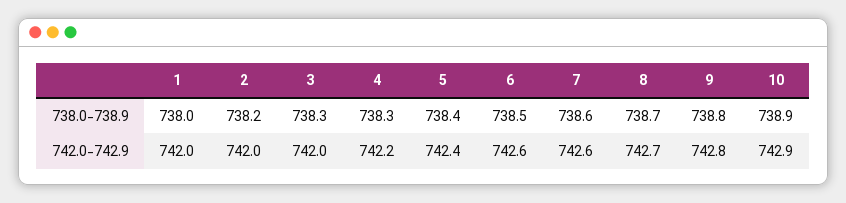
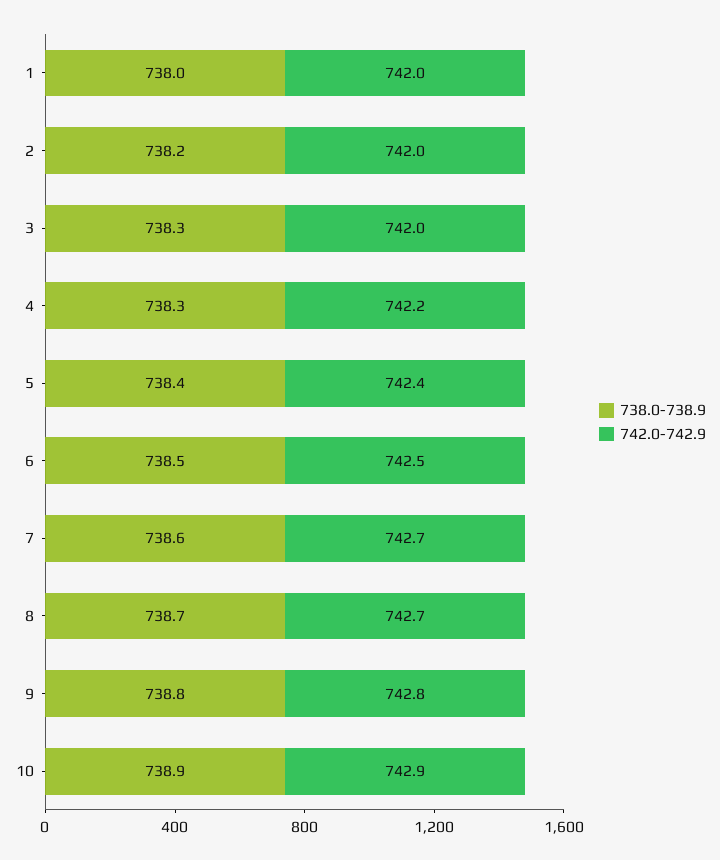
742.0-742.9, 6: 742.6 -> 742.5
742.0-742.9, 7: 742.6 -> 742.7

